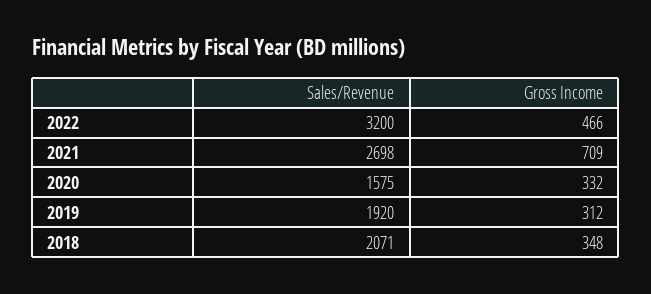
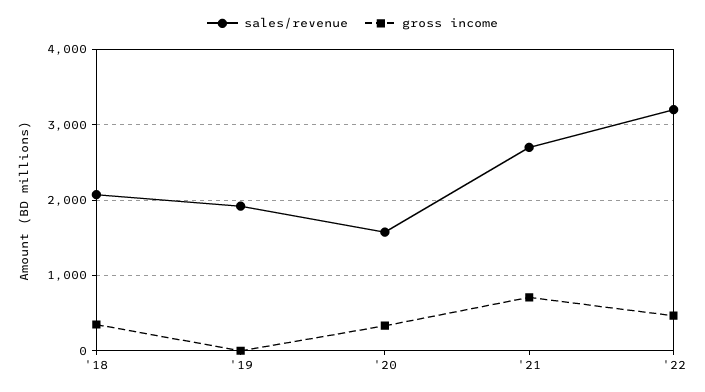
Gross Income, 2019: 312 -> 0

